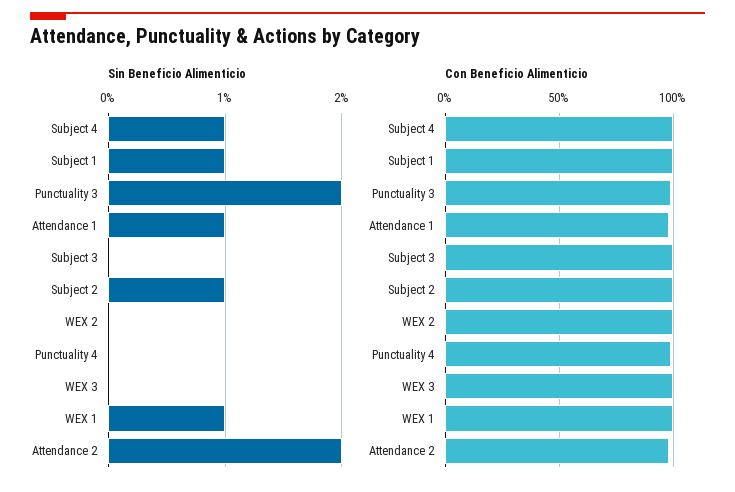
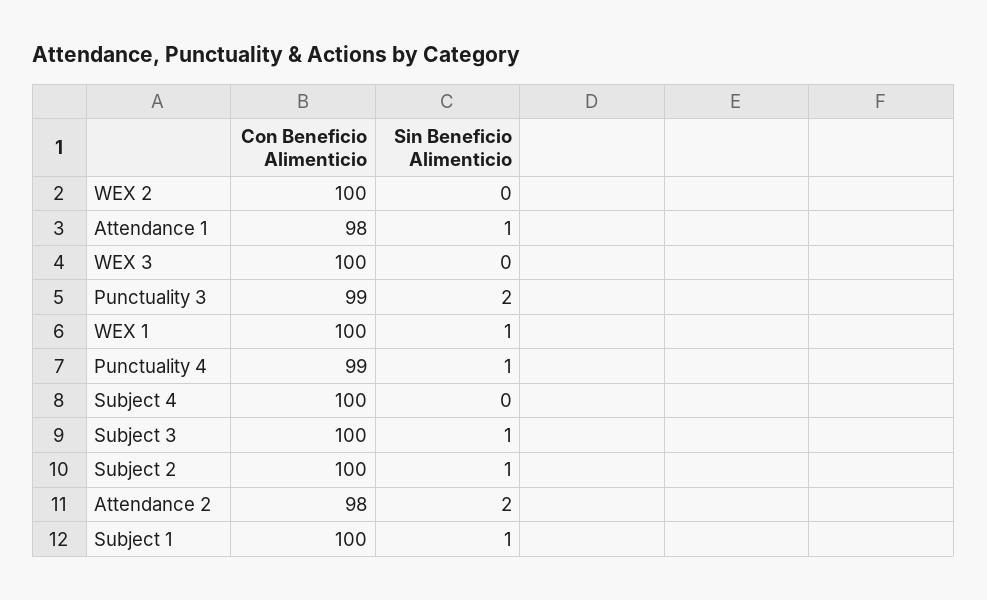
Sin Beneficio Alimenticio, Subject 4: 1 -> 0
Sin Beneficio Alimenticio, Subject 3: 0 -> 1
Sin Beneficio Alimenticio, Punctuality 4: 0 -> 1

